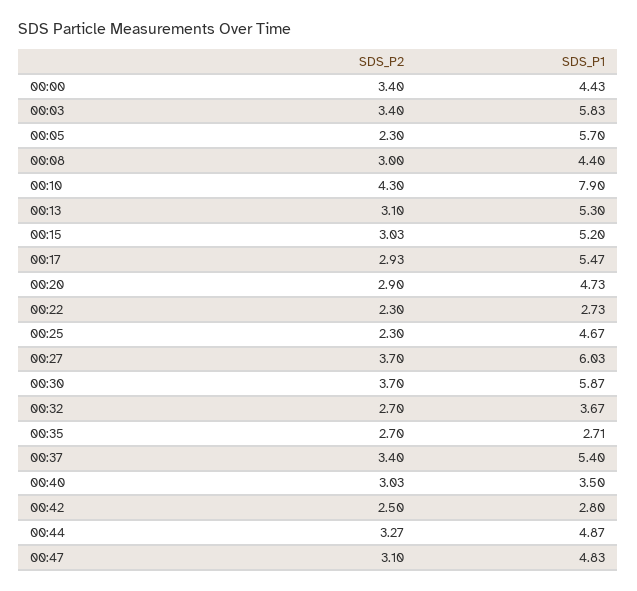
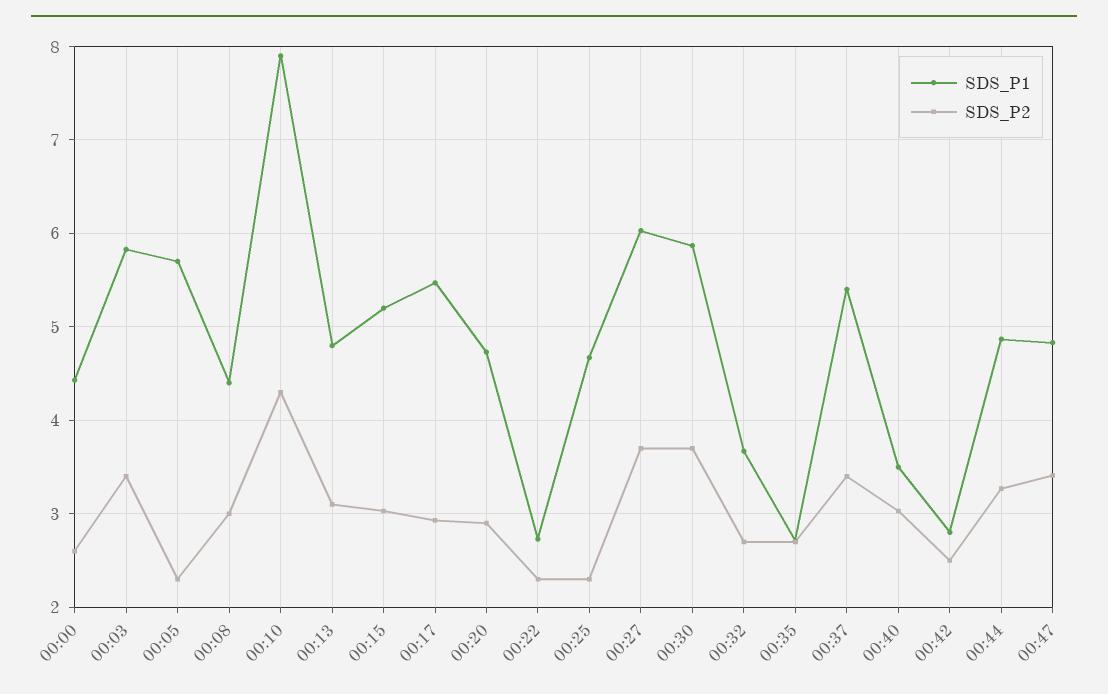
SDS_P2, 00:00: 3.4 -> 2.6
SDS_P1, 00:13: 5.3 -> 4.8
SDS_P2, 00:47: 3.1 -> 3.4

